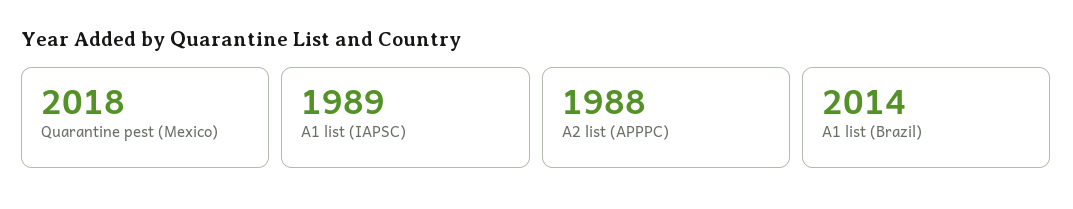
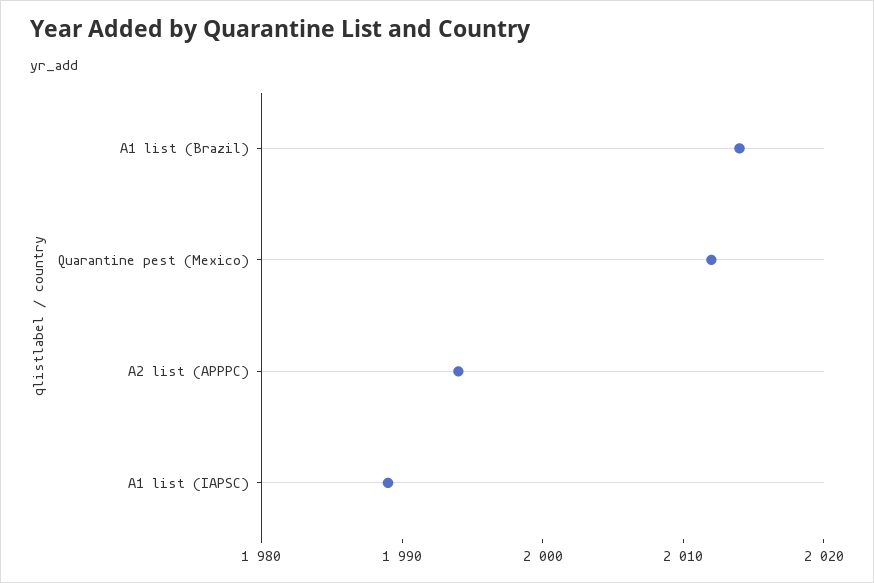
Quarantine pest (Mexico): 2018 -> 2012
A2 list (APPPC): 1988 -> 1994

